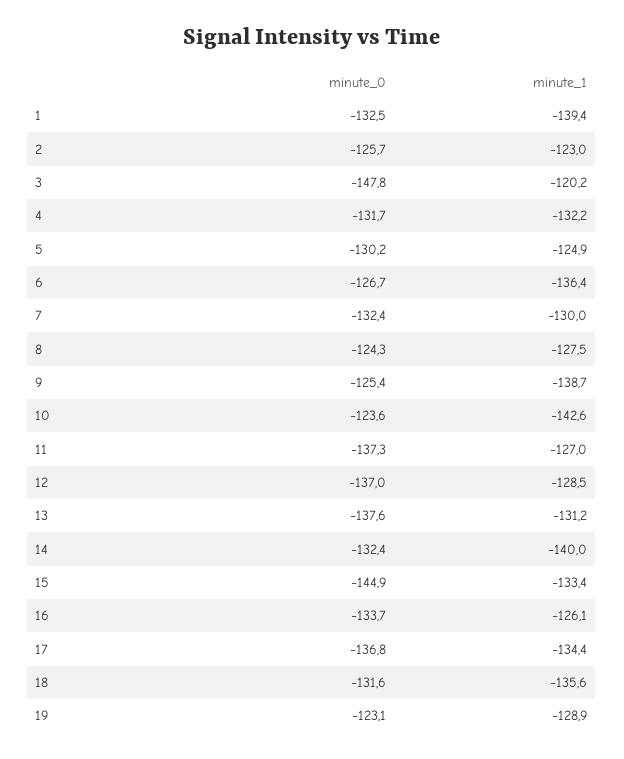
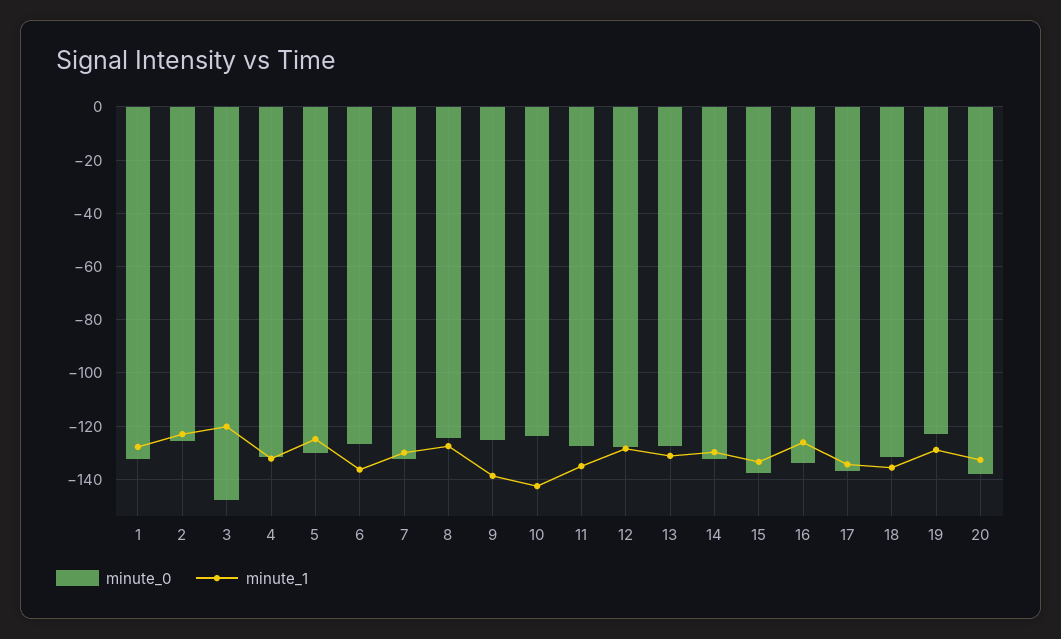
minute_1, 1: -139.4 -> -127.5
minute_0, 11: -137.3 -> -127.5
minute_1, 11: -127 -> -135
minute_0, 12: -137 -> -127.5
minute_0, 13: -137.6 -> -127.5
minute_1, 14: -140 -> -130
minute_0, 15: -144.9 -> -137.5
minute_0, 20: none -> -137.5
minute_1, 20: none -> -132.5

